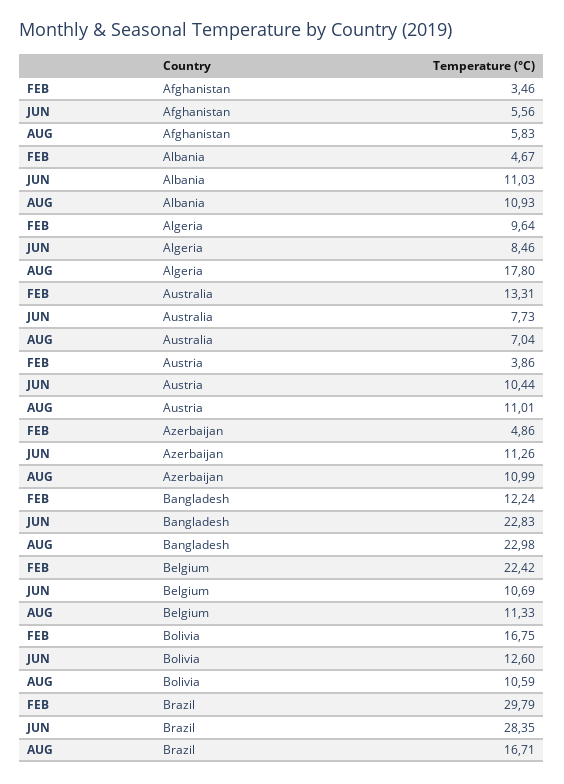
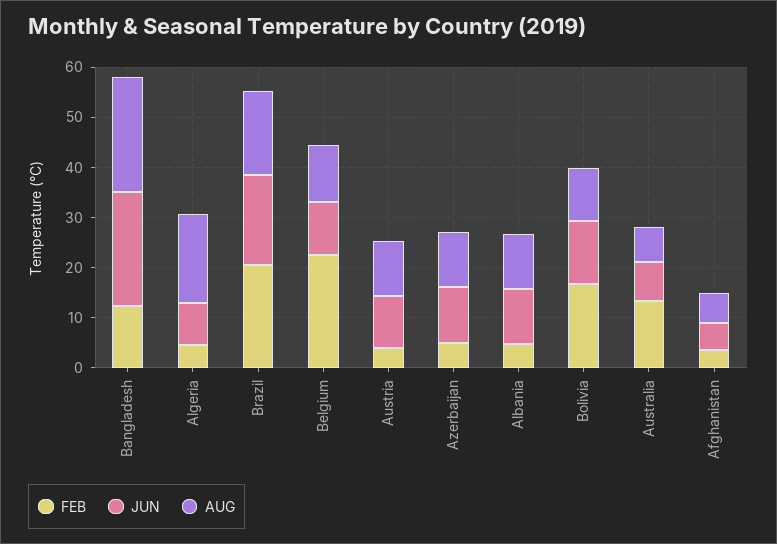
FEB, Algeria: 9.64 -> 4
FEB, Brazil: 29.79 -> 20
JUN, Brazil: 28.35 -> 18

